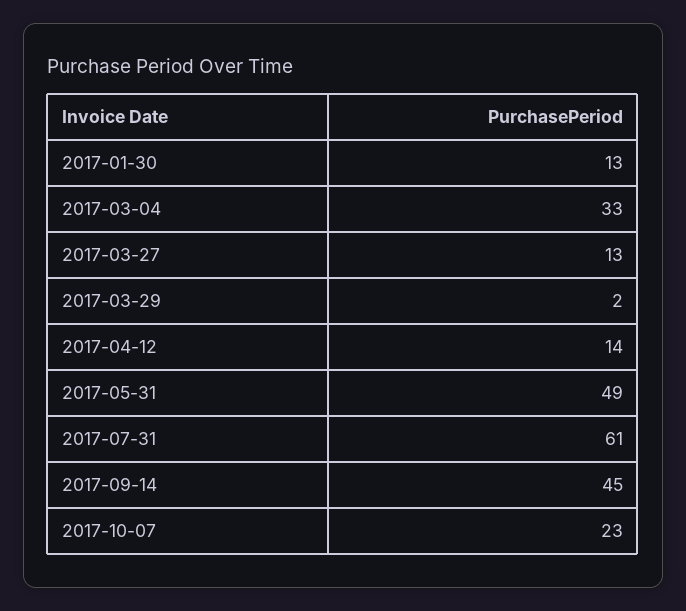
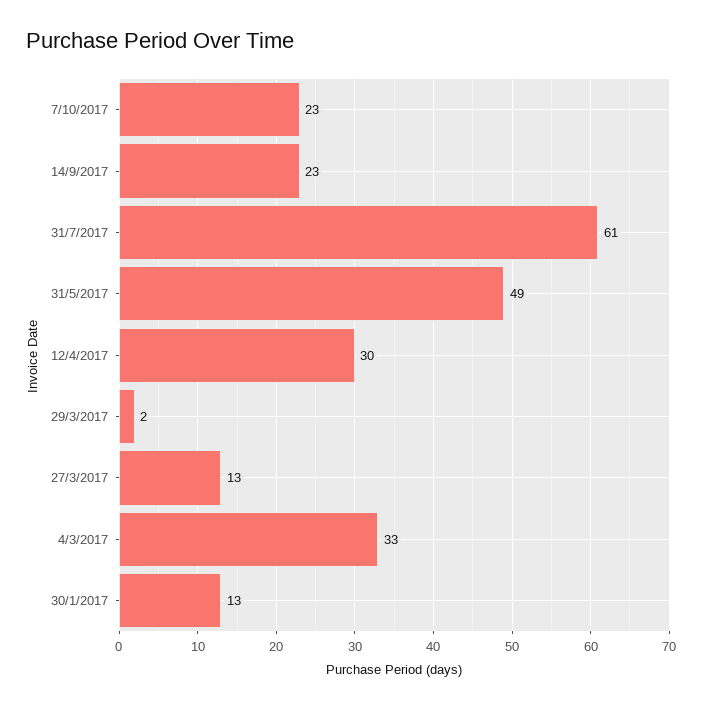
2017-04-12: 14 -> 30
2017-09-14: 45 -> 23

